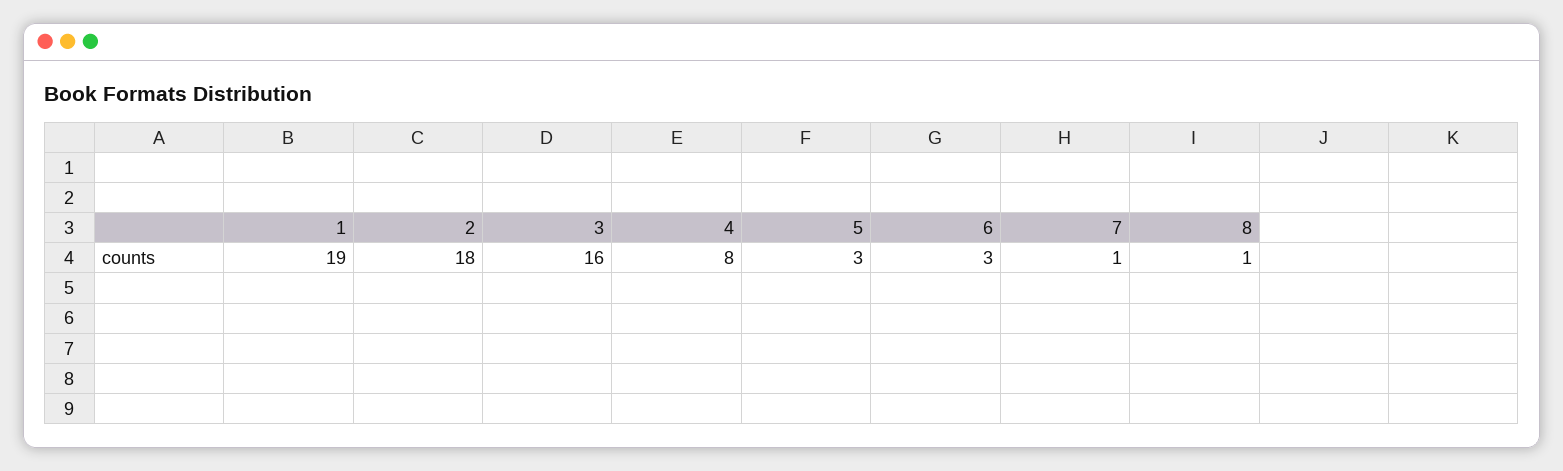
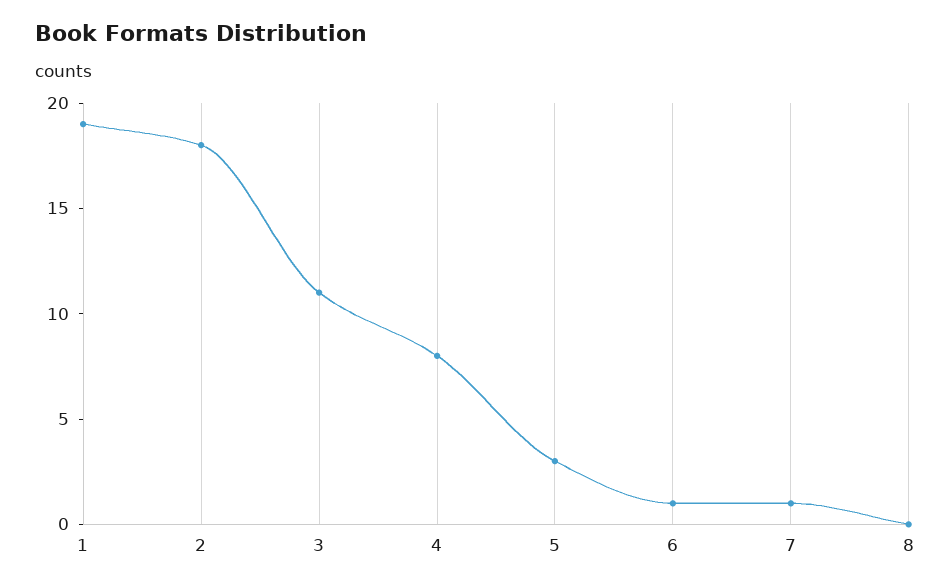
3: 16 -> 11
6: 3 -> 1
8: 1 -> 0

